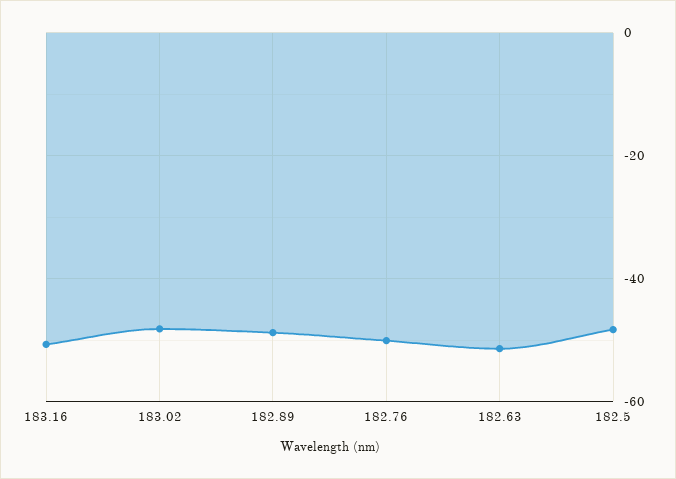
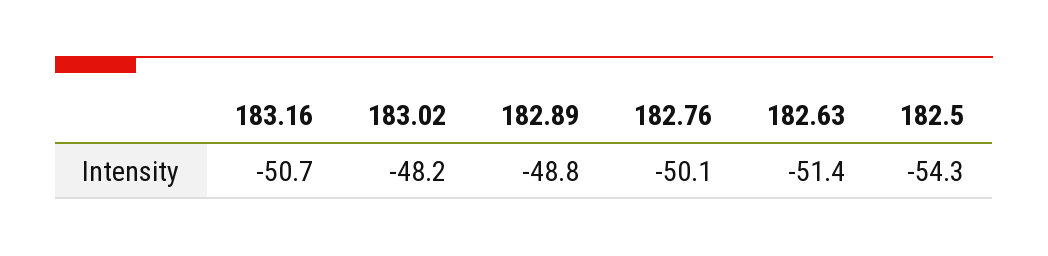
182.5: -48 -> -54.3

